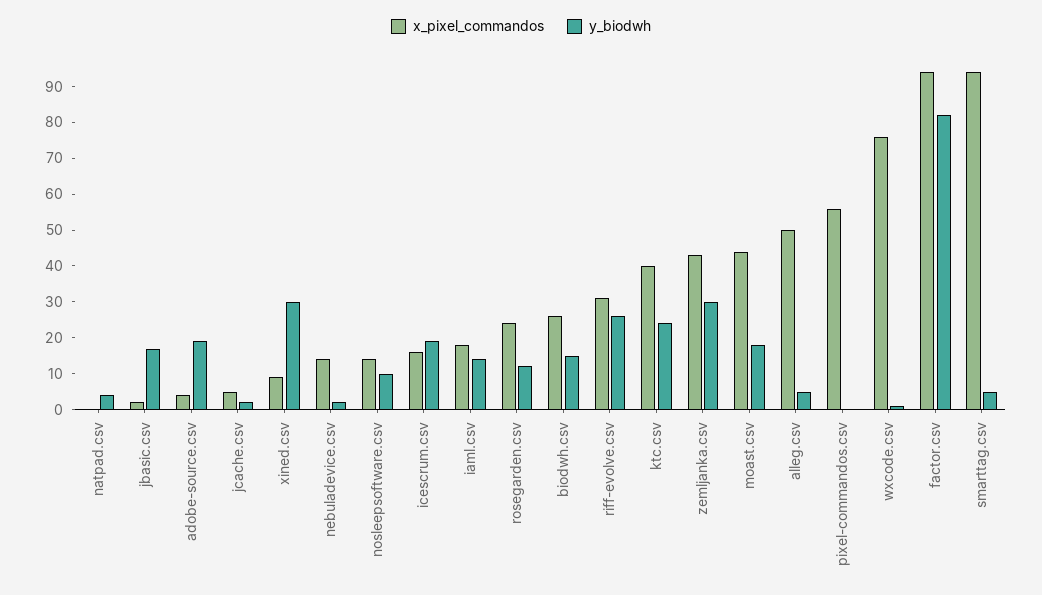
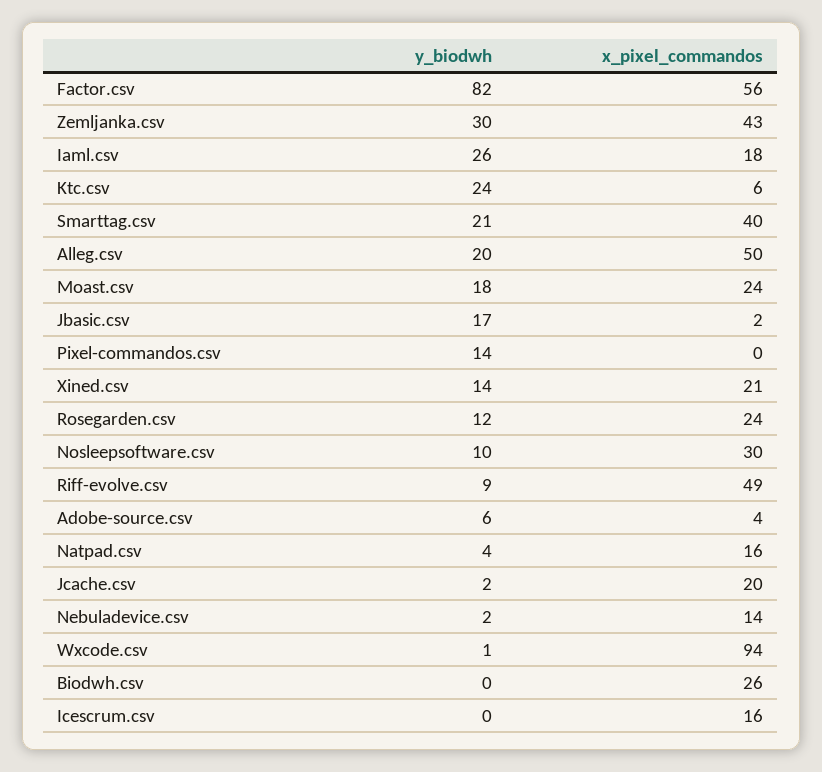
x_pixel_commandos, natpad.csv: 0 -> 16
y_biodwh, adobe-source.csv: 20 -> 6
x_pixel_commandos, jcache.csv: 5 -> 20
x_pixel_commandos, xined.csv: 10 -> 21
y_biodwh, xined.csv: 30 -> 14
x_pixel_commandos, nosleepsoftware.csv: 15 -> 30
y_biodwh, icescrum.csv: 20 -> 0
y_biodwh, iaml.csv: 15 -> 26
y_biodwh, biodwh.csv: 15 -> 0
x_pixel_commandos, riff-evolve.csv: 30 -> 49
y_biodwh, riff-evolve.csv: 25 -> 9
x_pixel_commandos, ktc.csv: 40 -> 6
x_pixel_commandos, moast.csv: 45 -> 24
y_biodwh, alleg.csv: 5 -> 20
x_pixel_commandos, pixel-commandos.csv: 55 -> 0
y_biodwh, pixel-commandos.csv: 0 -> 14
x_pixel_commandos, wxcode.csv: 75 -> 94
x_pixel_commandos, factor.csv: 95 -> 56
x_pixel_commandos, smarttag.csv: 95 -> 40
y_biodwh, smarttag.csv: 5 -> 21

